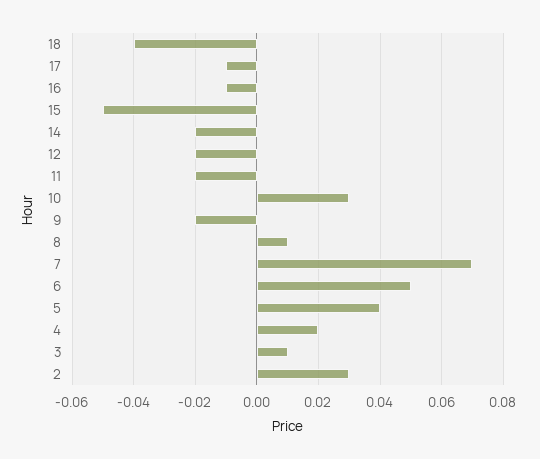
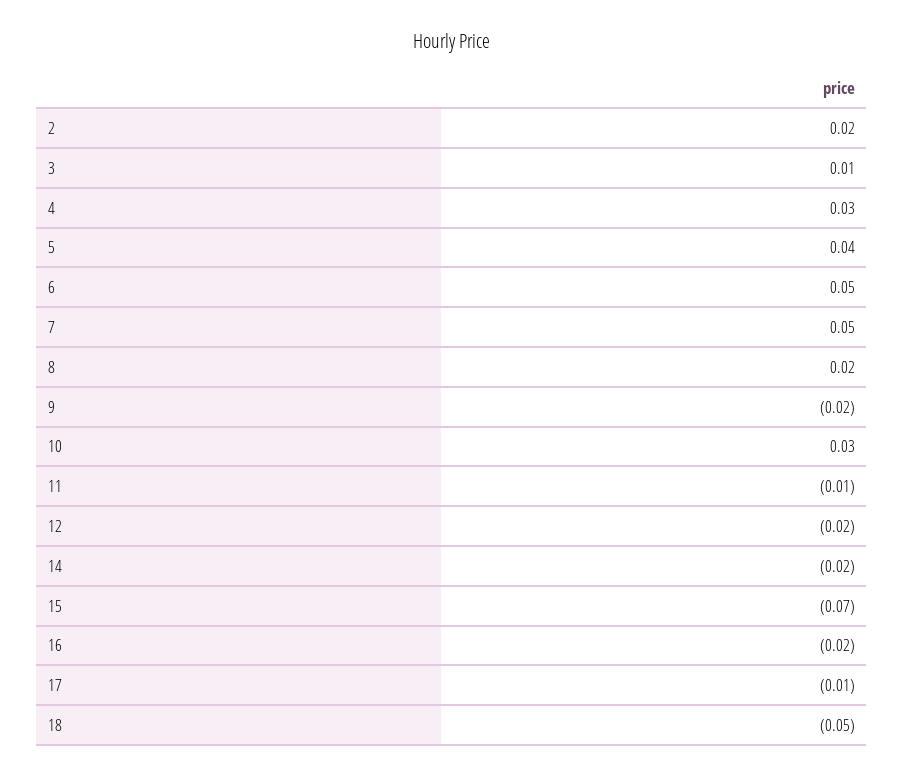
18: -0.04 -> -0.05
16: -0.01 -> -0.02
15: -0.05 -> -0.07
11: -0.02 -> -0.01
8: 0.01 -> 0.02
7: 0.07 -> 0.05
4: 0.02 -> 0.03
2: 0.03 -> 0.02

